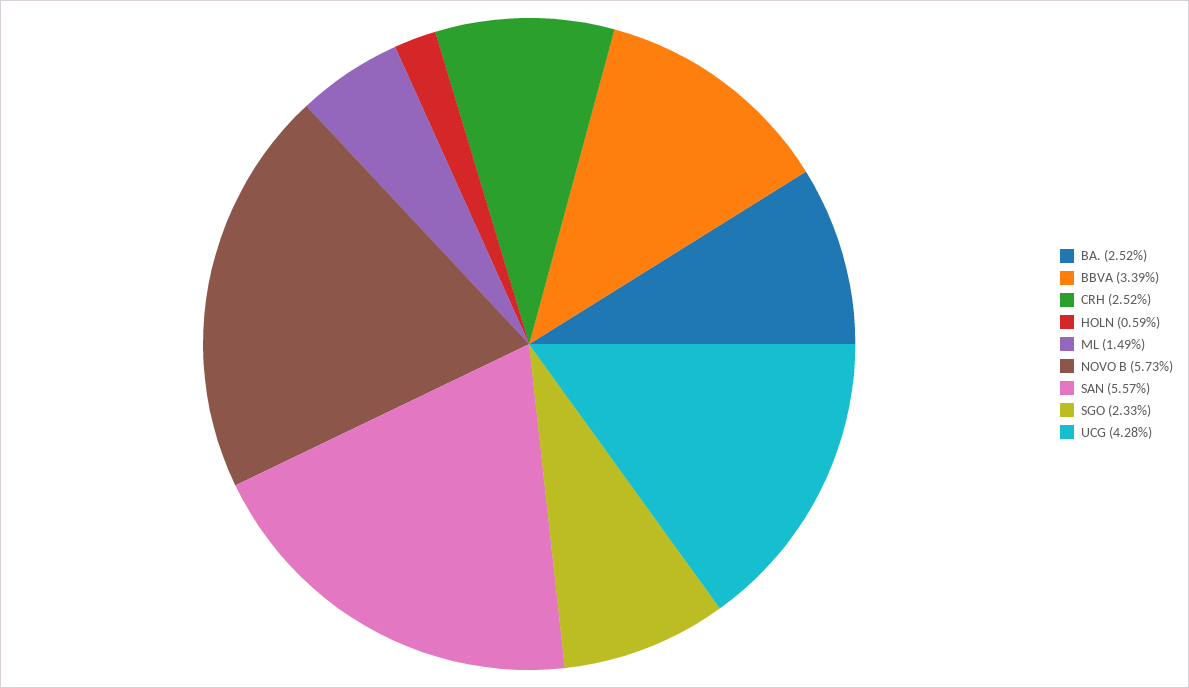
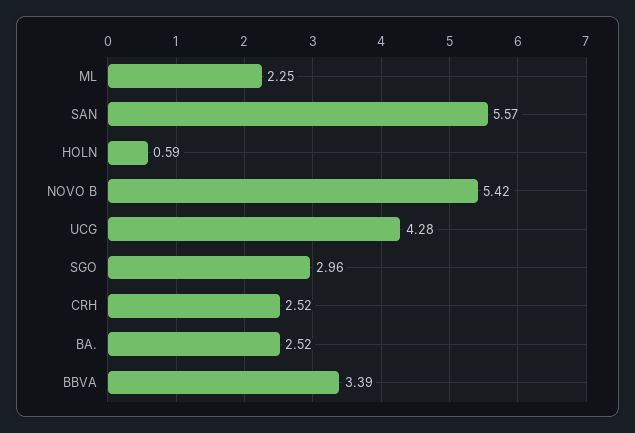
ML: 1.49 -> 2.25
NOVO B: 5.73 -> 5.42
SGO: 2.33 -> 2.96

